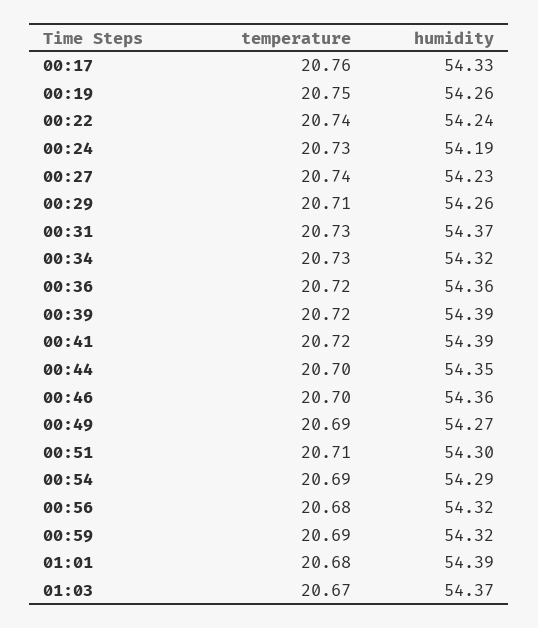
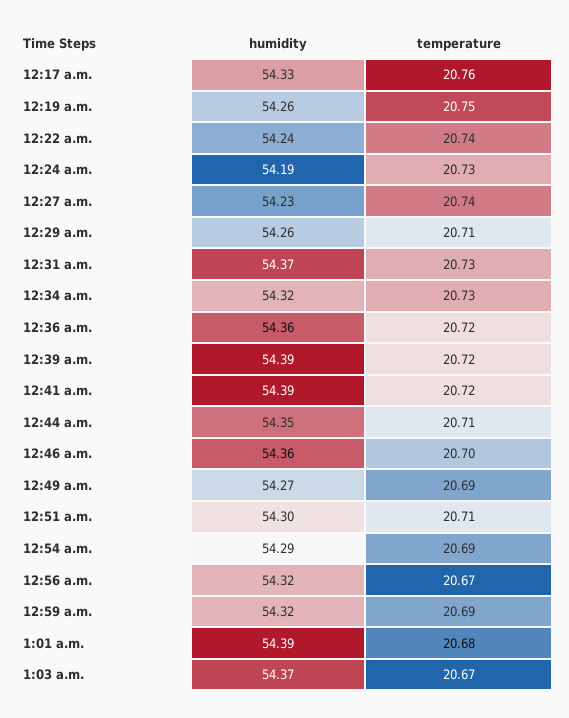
temperature, 00:44: 20.7 -> 20.71
temperature, 00:56: 20.68 -> 20.67

